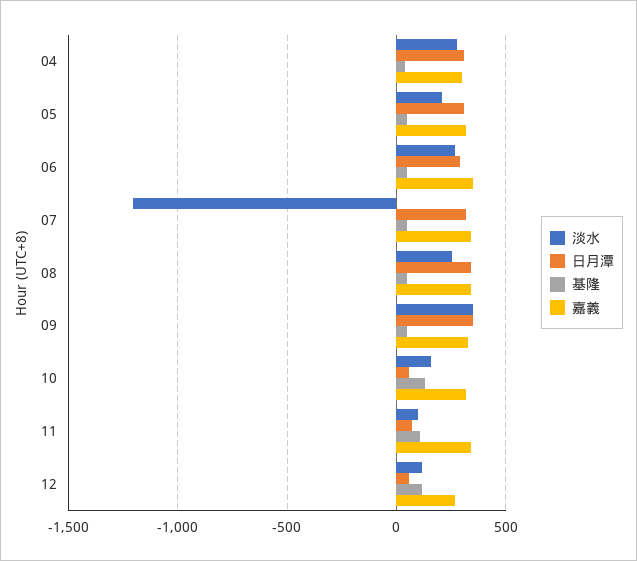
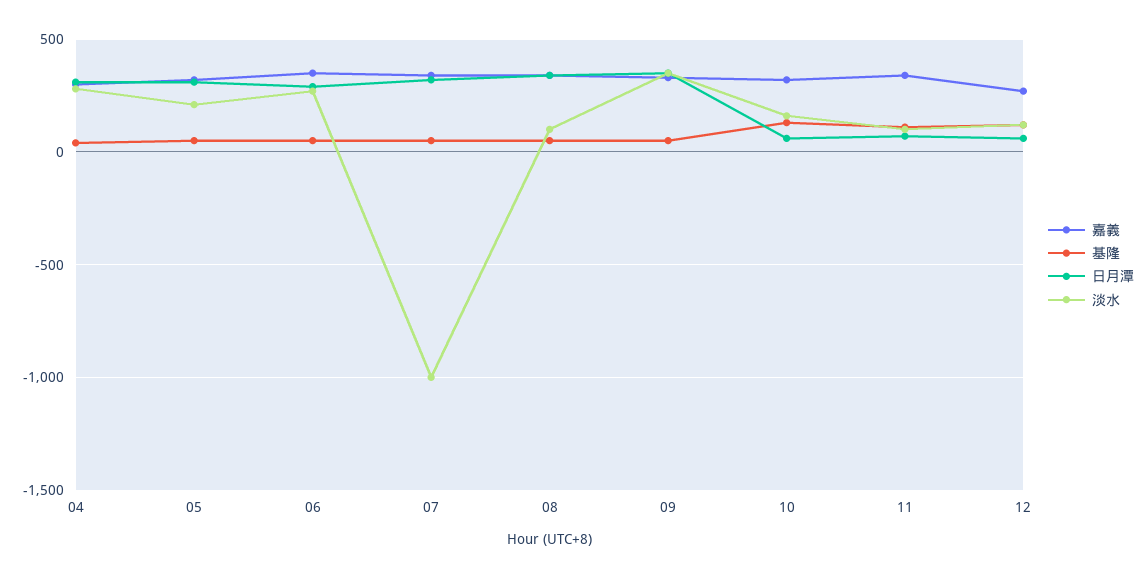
淡水, 07: -1200 -> -1000
淡水, 08: 250 -> 100

